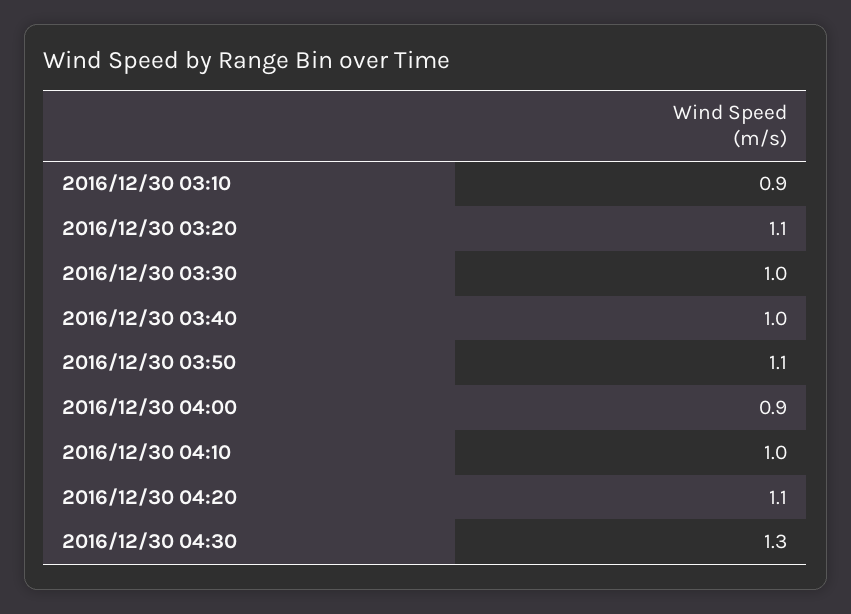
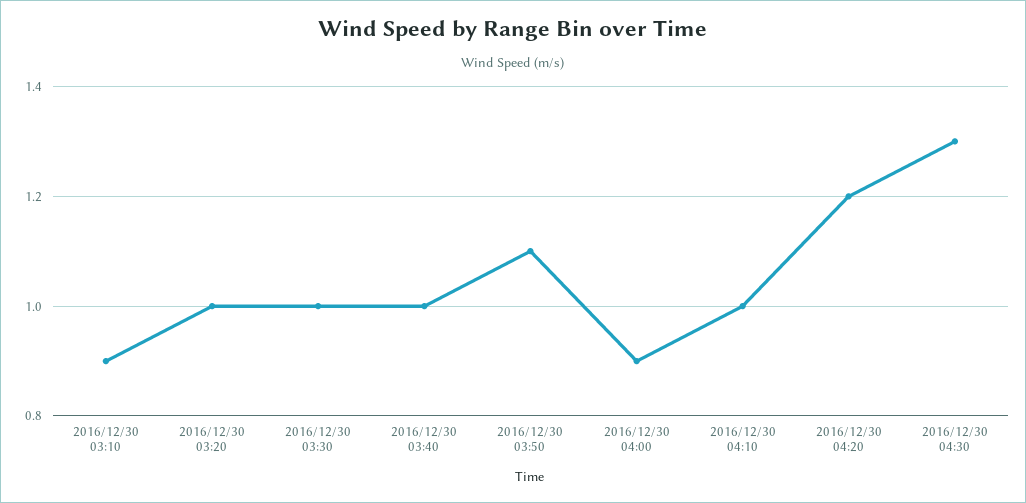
2016/12/30 03:20: 1.1 -> 1
2016/12/30 04:20: 1.1 -> 1.2

